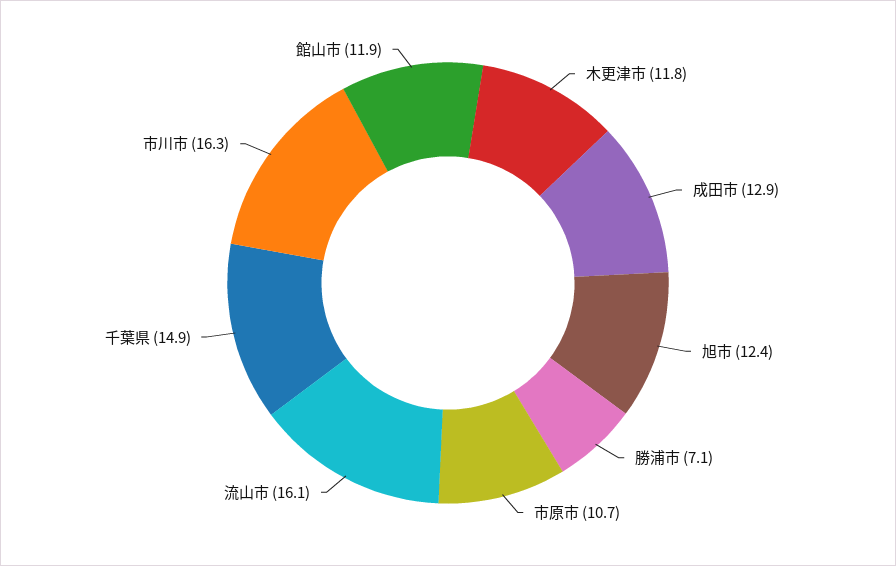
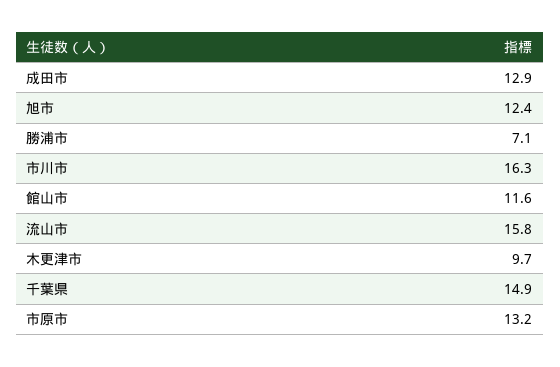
木更津市: 11.8 -> 9.7
市原市: 10.7 -> 13.2
流山市: 16.1 -> 15.8
館山市: 11.9 -> 11.6

